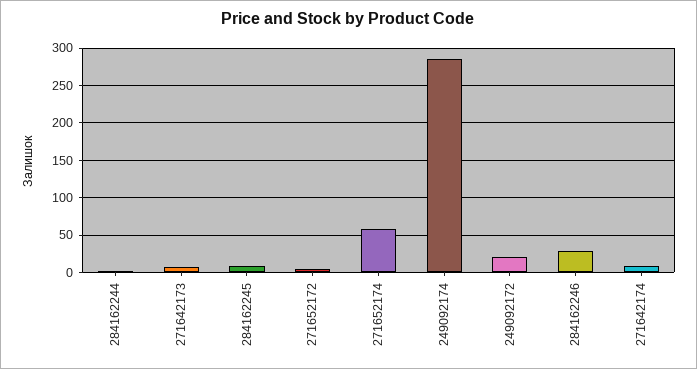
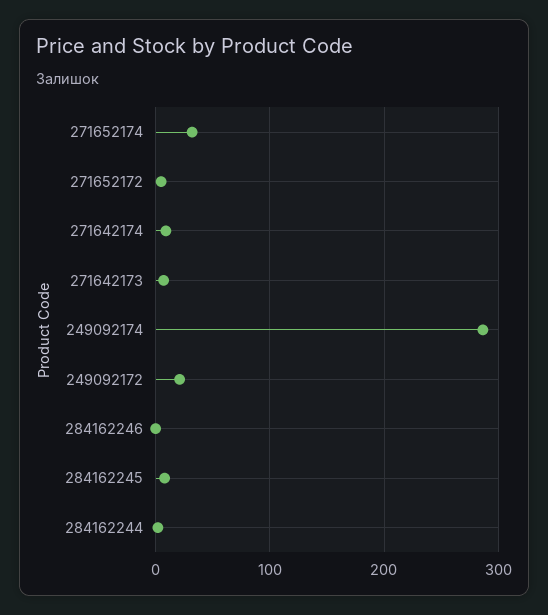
271652174: 60 -> 30
284162246: 30 -> 0

